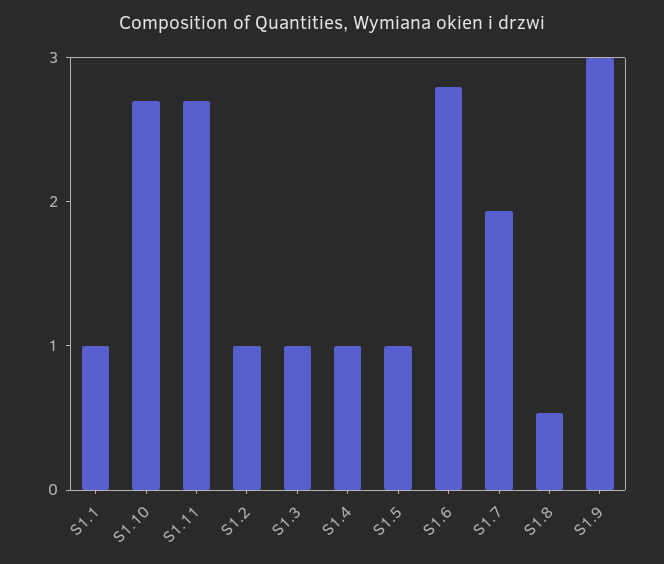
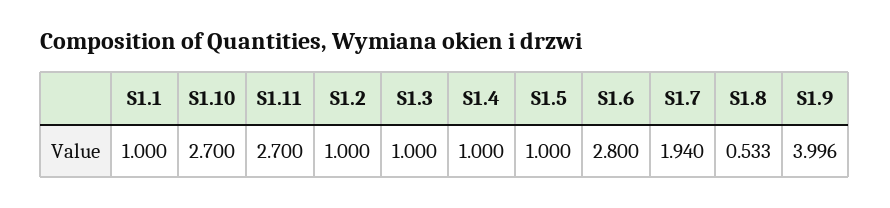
S1.9: 3 -> 3.996

